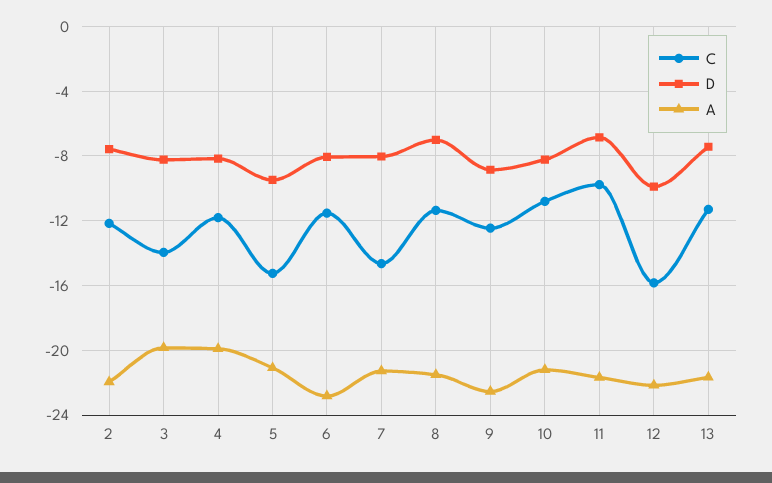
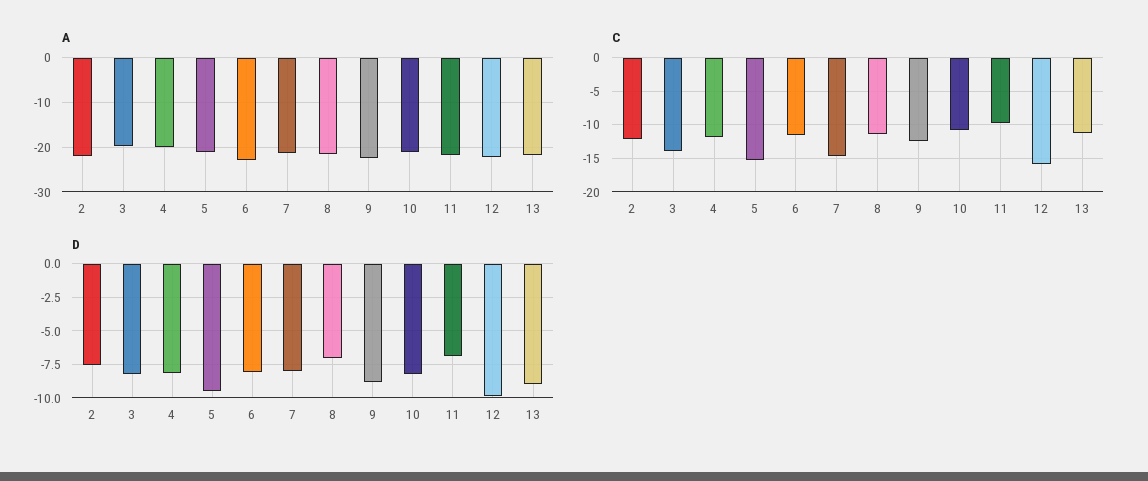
D, 13: -7.5 -> -9

